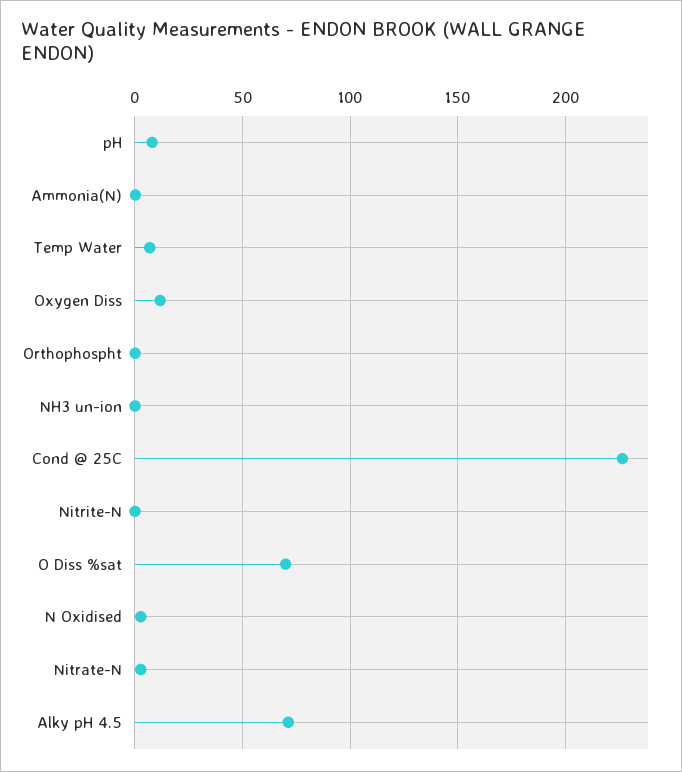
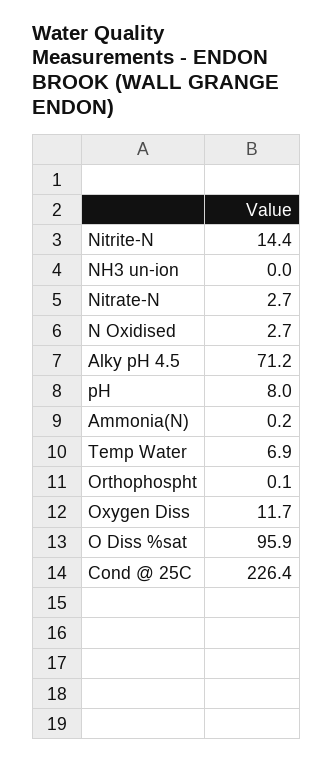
Nitrite-N: 0 -> 14.4
O Diss %sat: 70 -> 95.9

